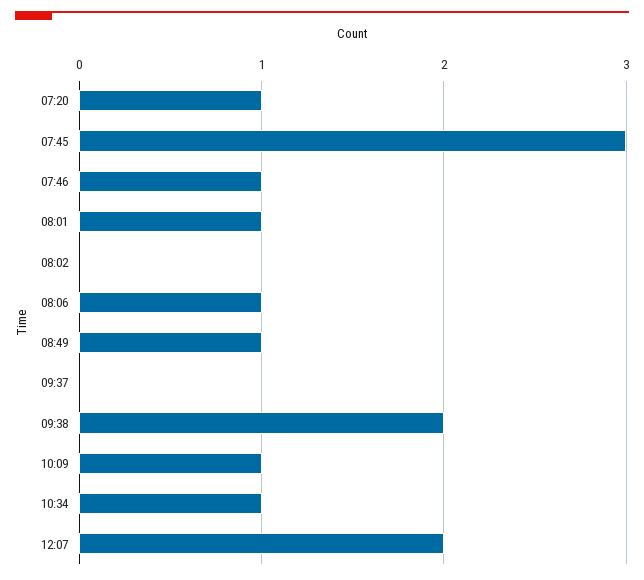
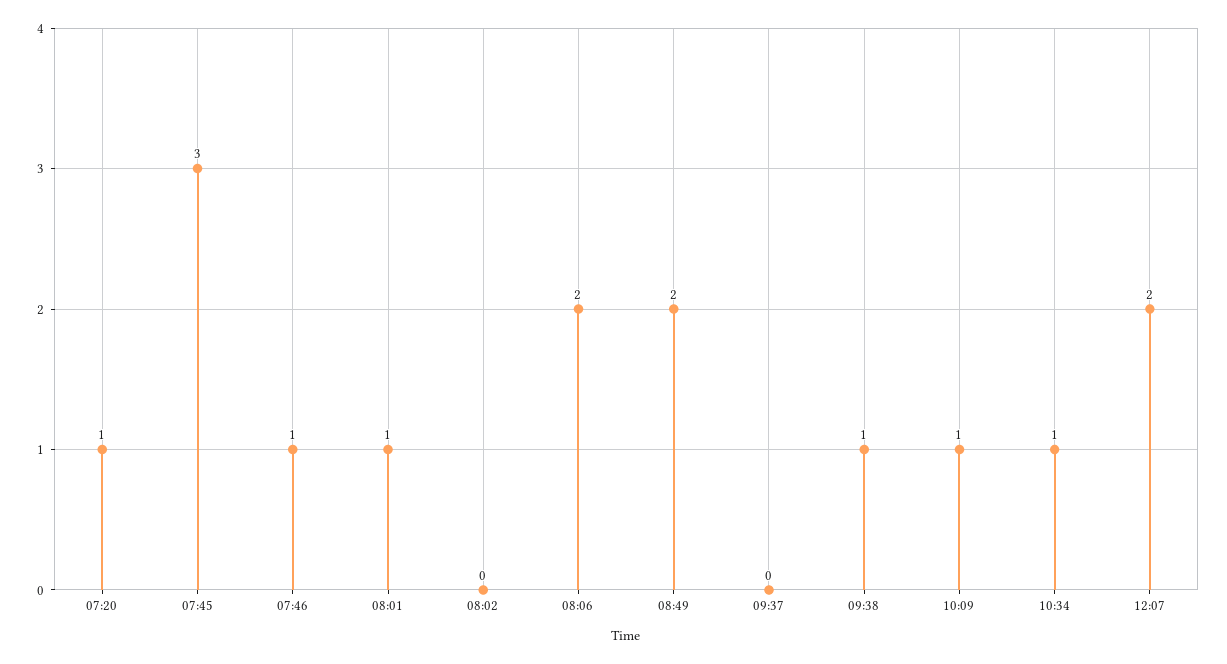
08:06: 1 -> 2
08:49: 1 -> 2
09:38: 2 -> 1

